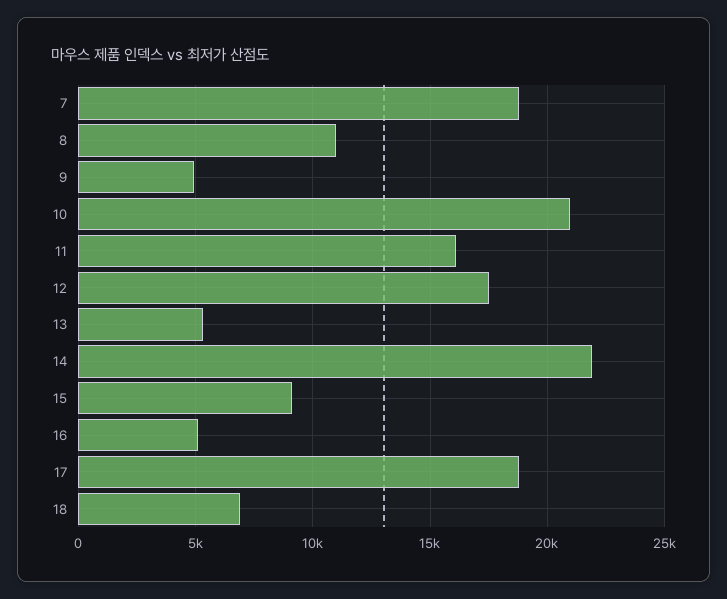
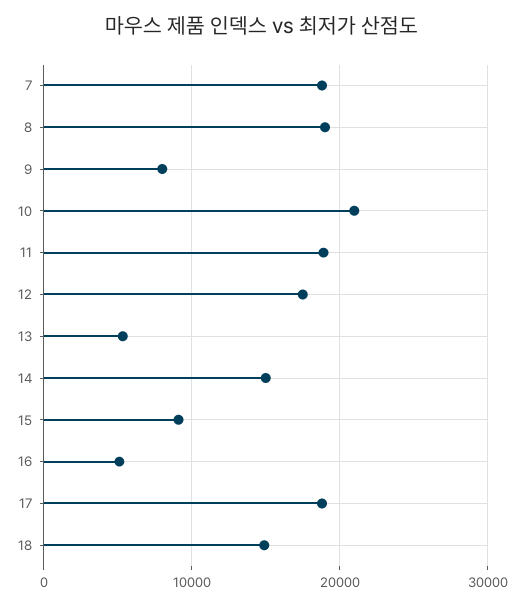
8: 11000 -> 19000
9: 5000 -> 8000
11: 16000 -> 19000
14: 22000 -> 15000
18: 7000 -> 15000

